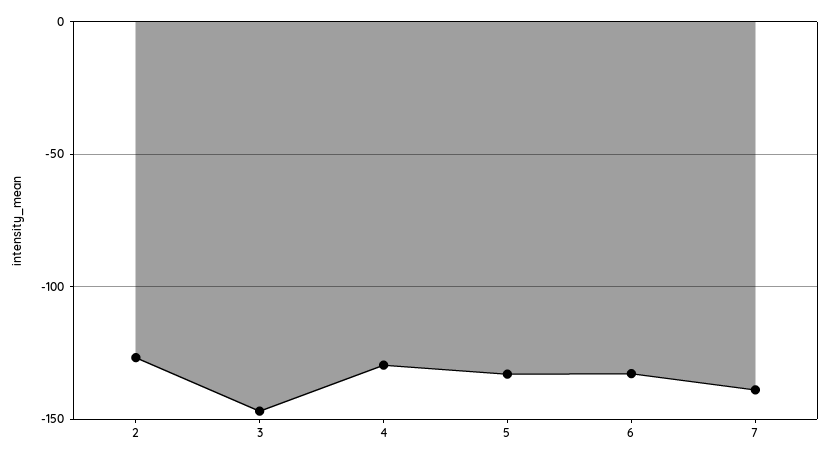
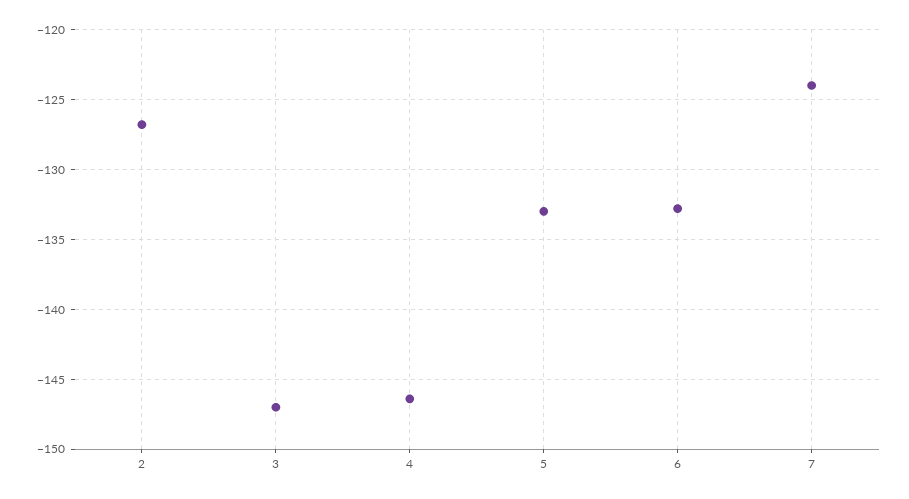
4: -130 -> -146.5
7: -140 -> -124

